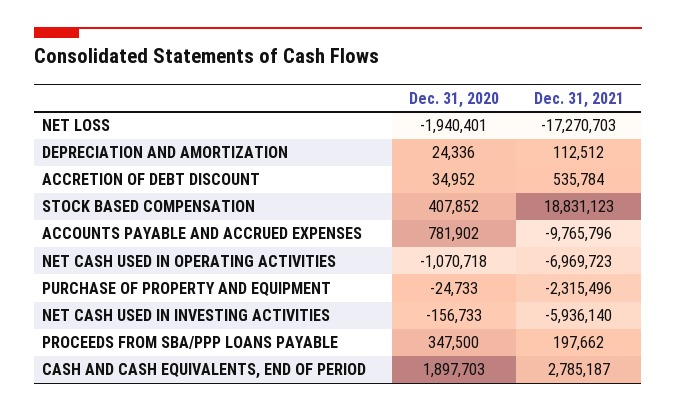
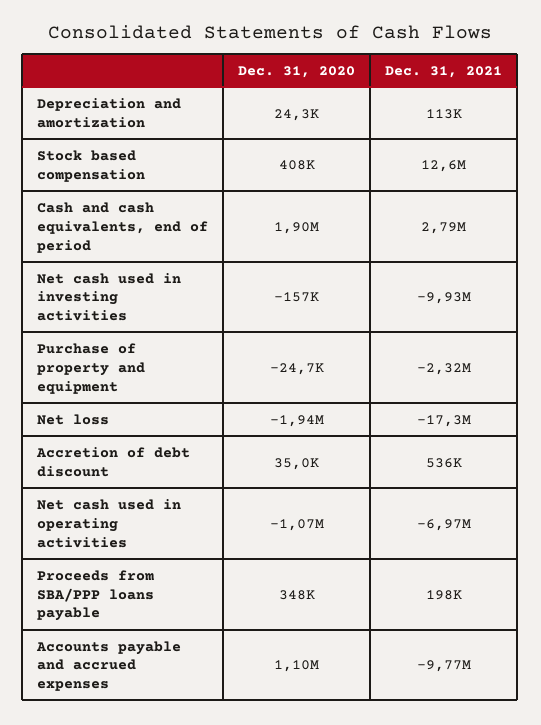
Dec. 31, 2021, STOCK BASED COMPENSATION: 18831123 -> 12600000
Dec. 31, 2020, ACCOUNTS PAYABLE AND ACCRUED EXPENSES: 781902 -> 1100000
Dec. 31, 2021, NET CASH USED IN INVESTING ACTIVITIES: -5936140 -> -9930000

